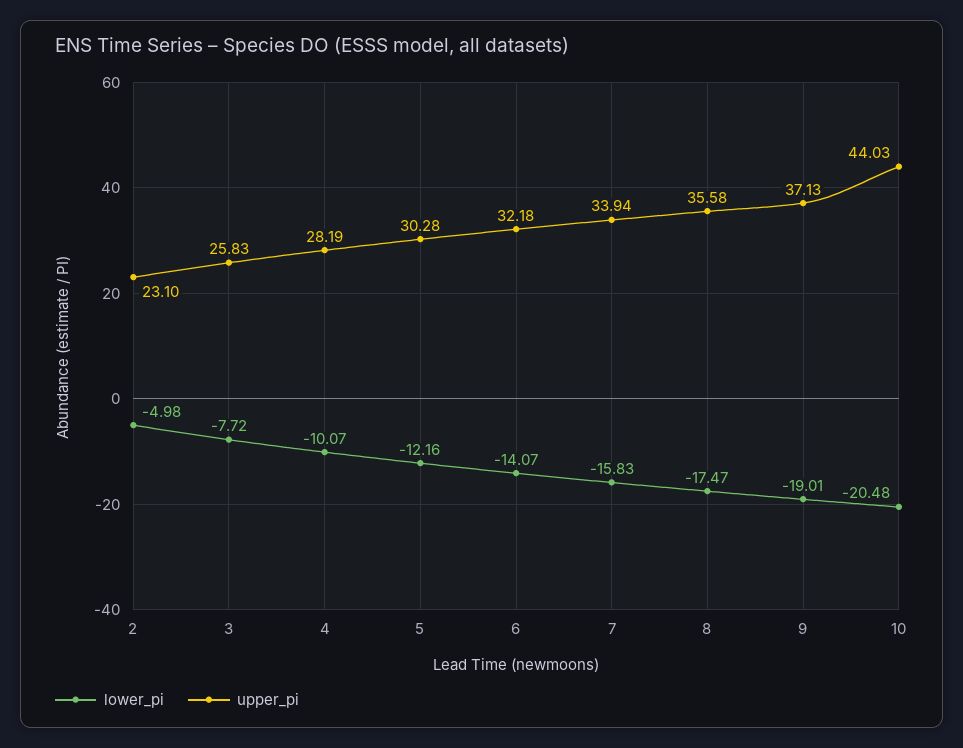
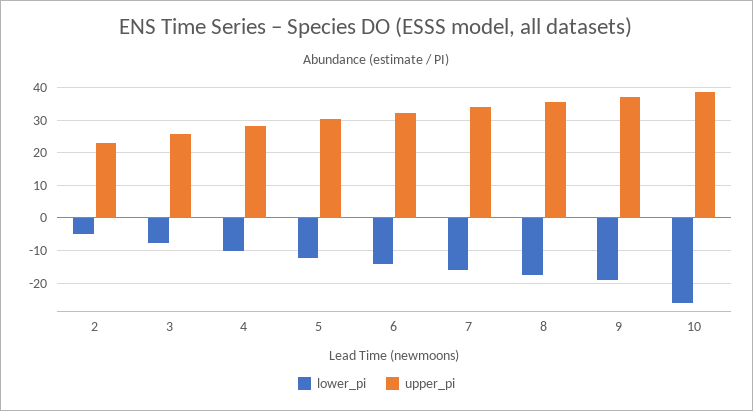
lower_pi, 10: -20.48 -> -26
upper_pi, 10: 44.03 -> 38

